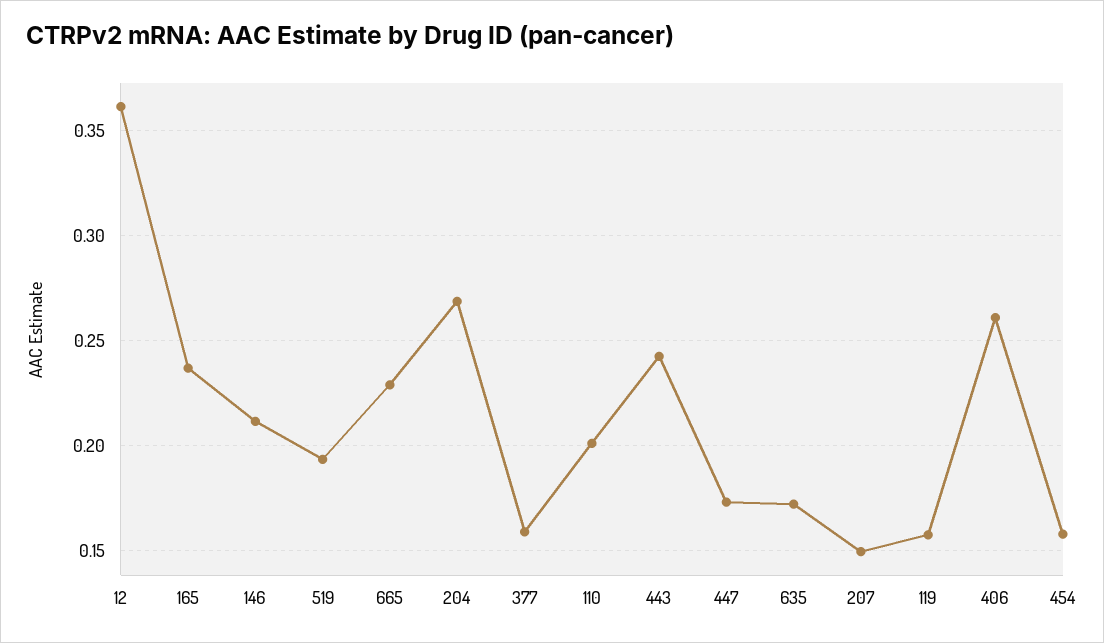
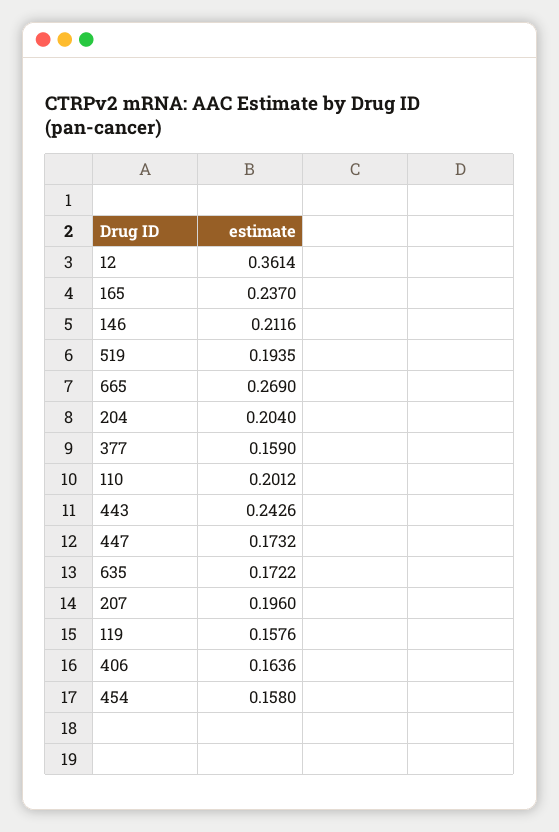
665: 0.23 -> 0.269
204: 0.27 -> 0.204
207: 0.15 -> 0.196
406: 0.26 -> 0.1636

